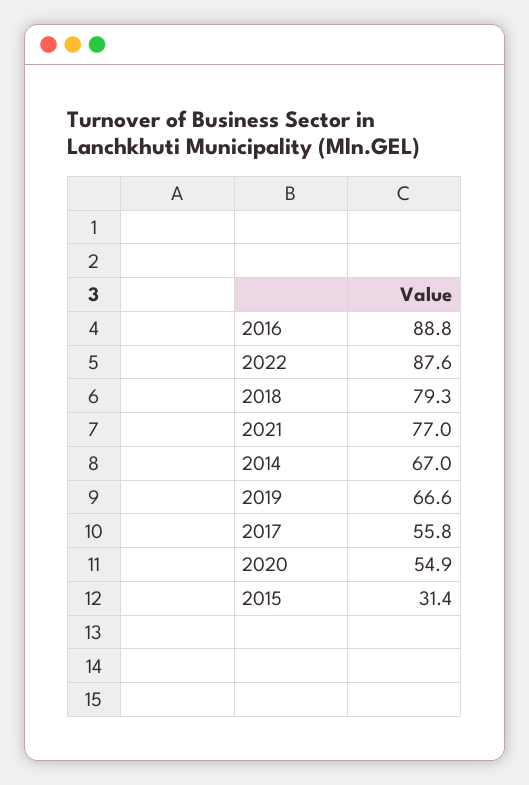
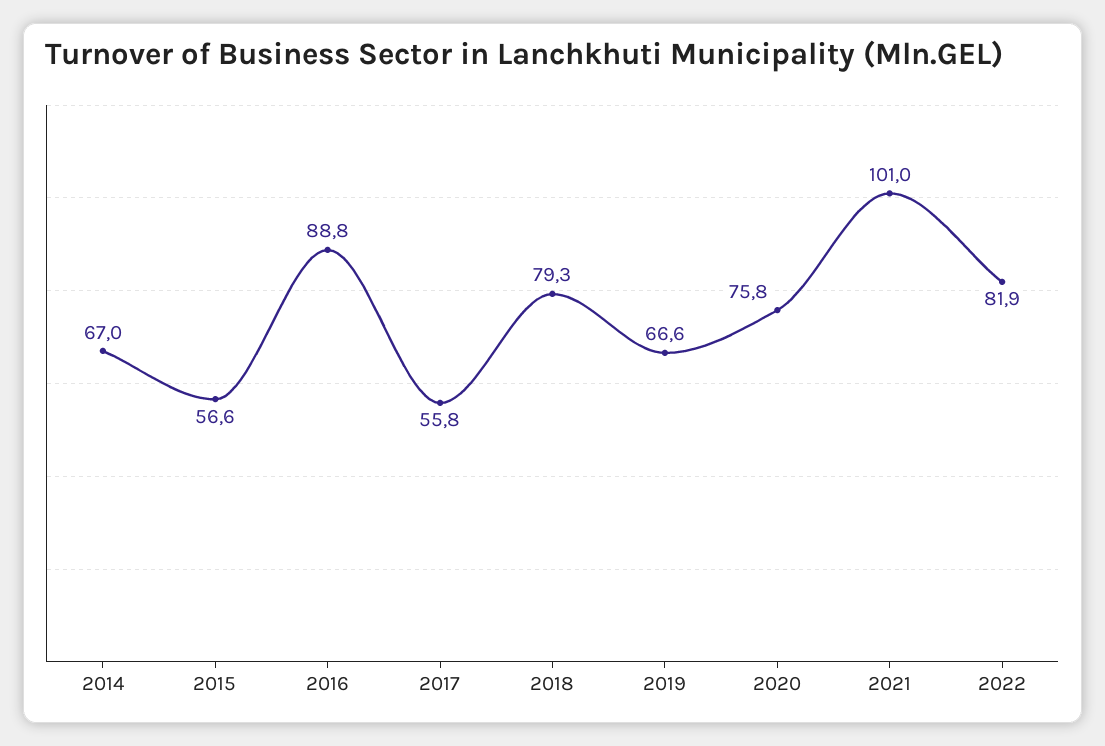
2022: 87.6 -> 81.9
2021: 77 -> 101
2020: 54.9 -> 75.8
2015: 31.4 -> 56.6

